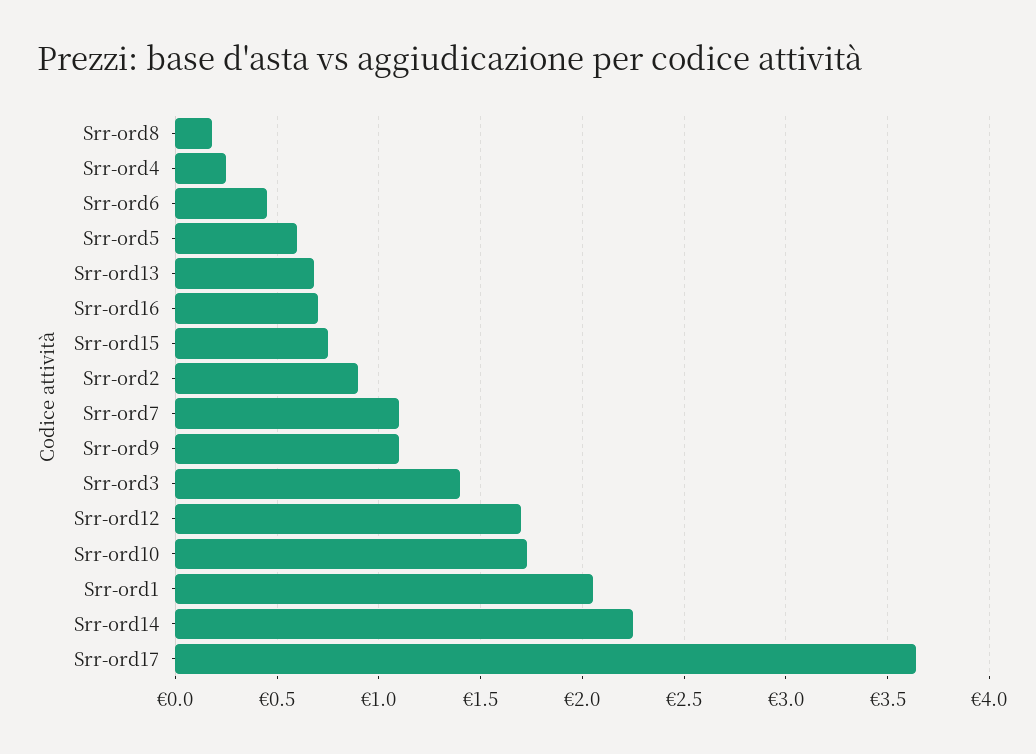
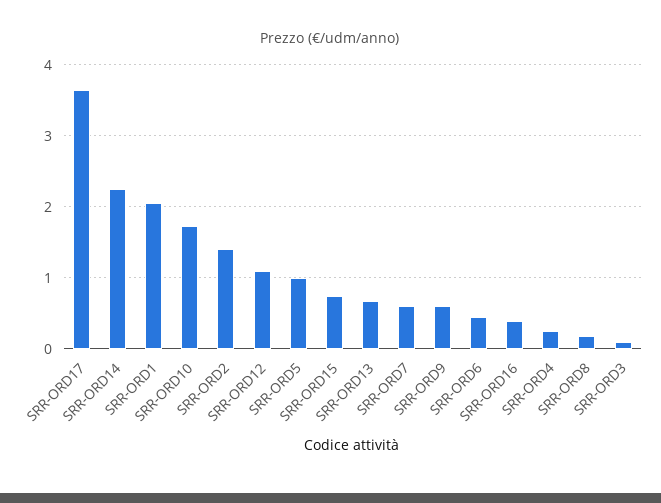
Srr-ord5: 0.6 -> 1
Srr-ord16: 0.7 -> 0.4
Srr-ord2: 0.9 -> 1.4
Srr-ord7: 1.1 -> 0.6
Srr-ord9: 1.1 -> 0.6
Srr-ord3: 1.4 -> 0.1
Srr-ord12: 1.7 -> 1.1

